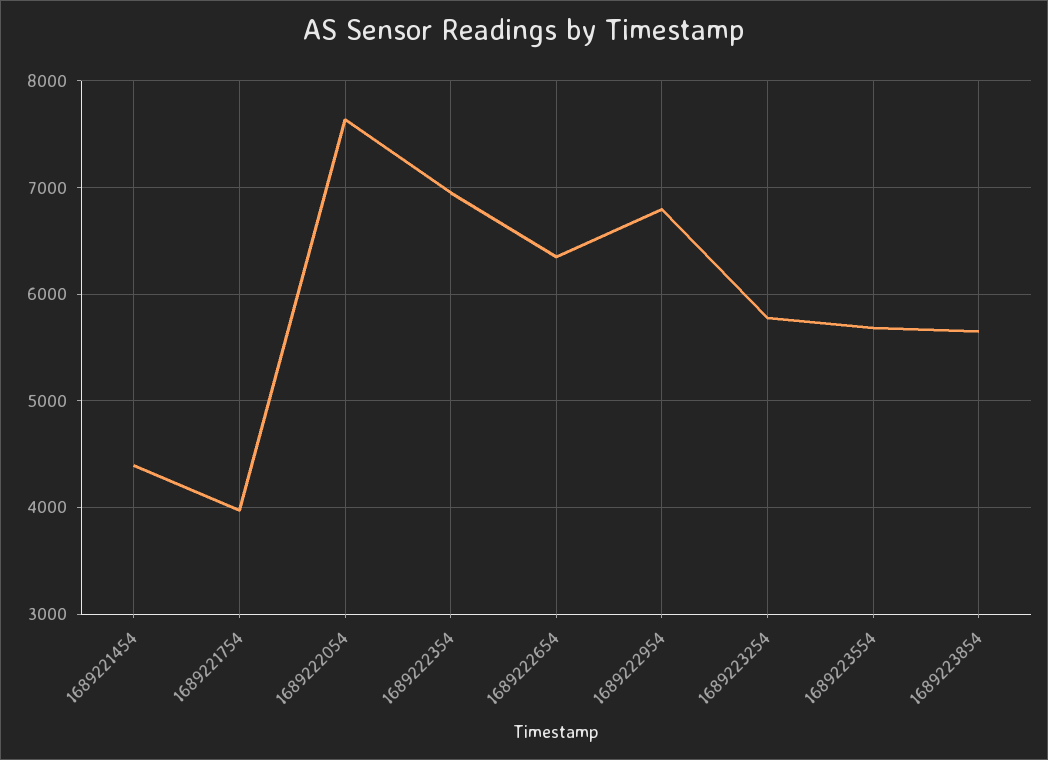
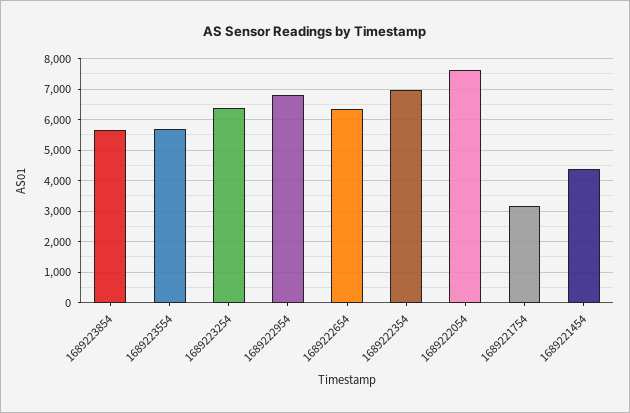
1689221754: 4000 -> 3200
1689223254: 5800 -> 6400

